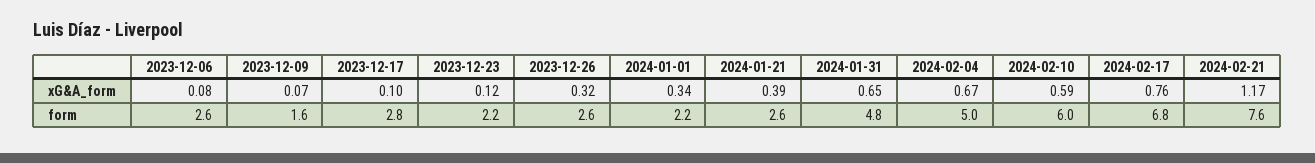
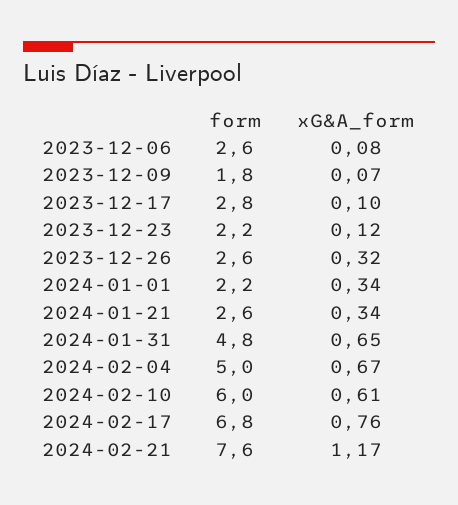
2024-01-21, xG&A_form: 0.39 -> 0.34
2024-02-10, xG&A_form: 0.59 -> 0.61
2023-12-09, form: 1.6 -> 1.8

